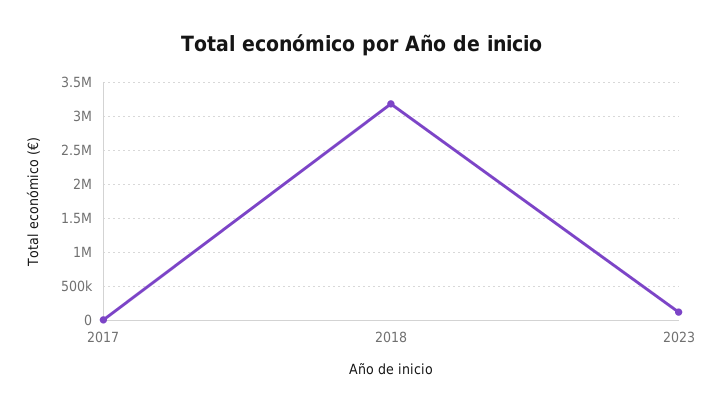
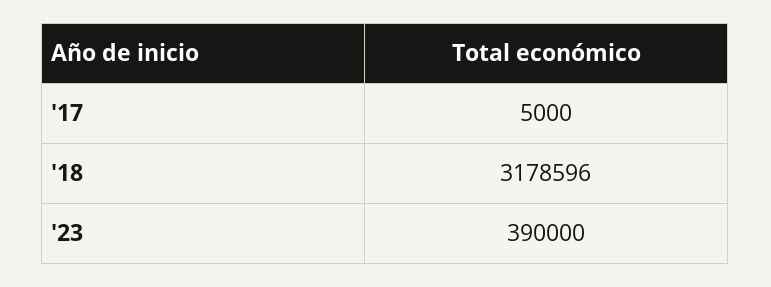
2023: 100000 -> 390000

